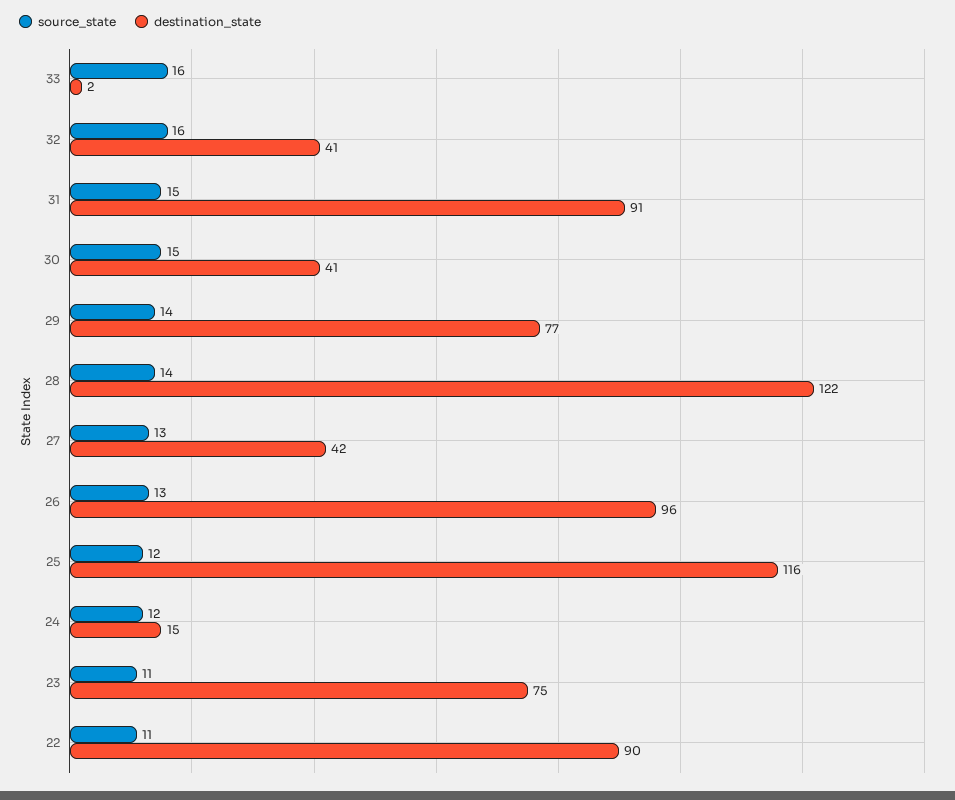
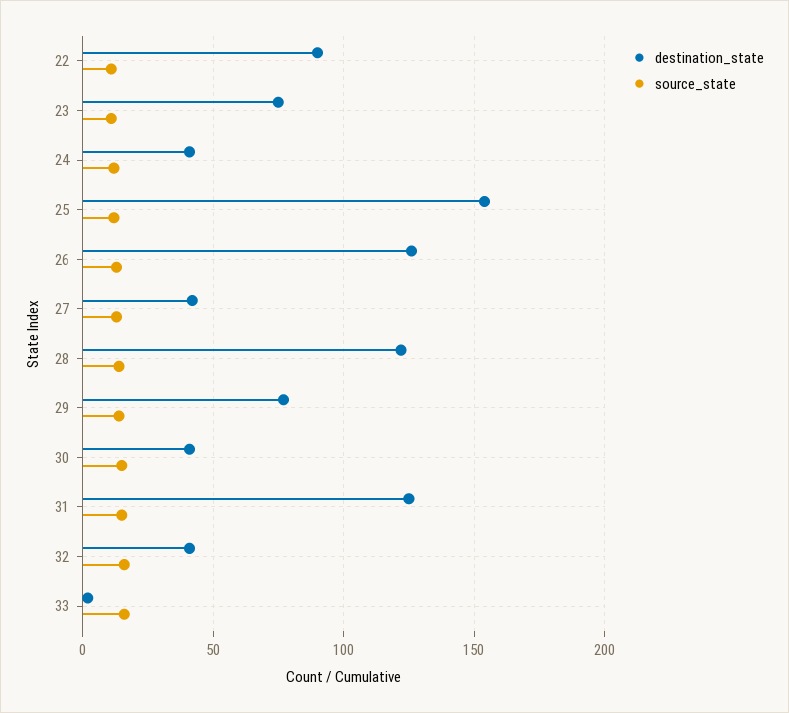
destination_state, 31: 91 -> 125
destination_state, 26: 96 -> 125
destination_state, 25: 116 -> 155
destination_state, 24: 15 -> 40

